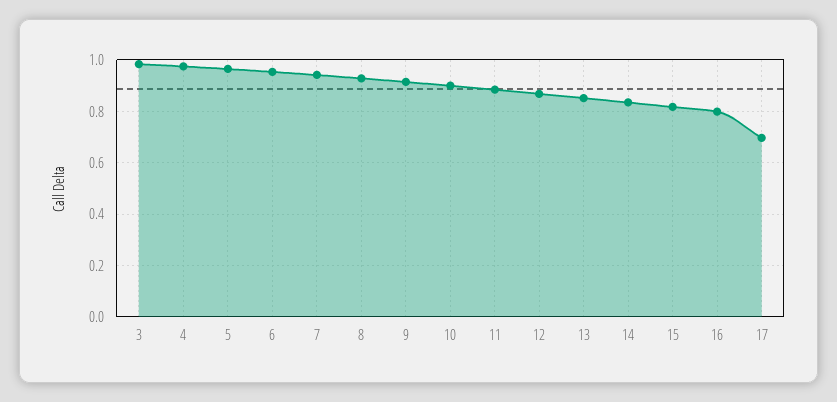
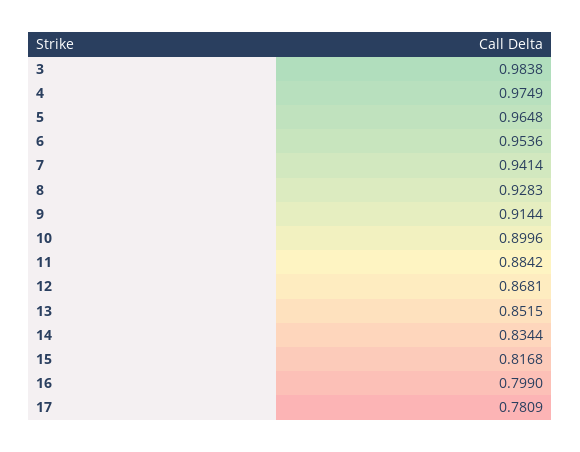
17: 0.7 -> 0.7809

